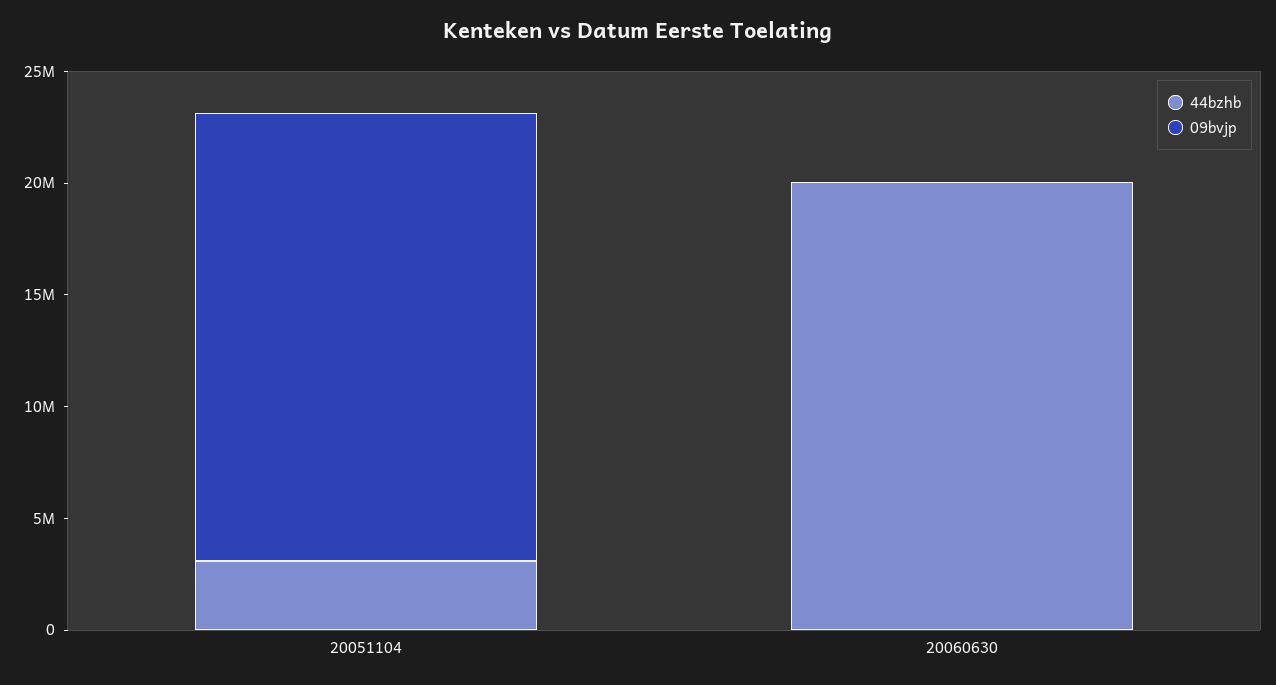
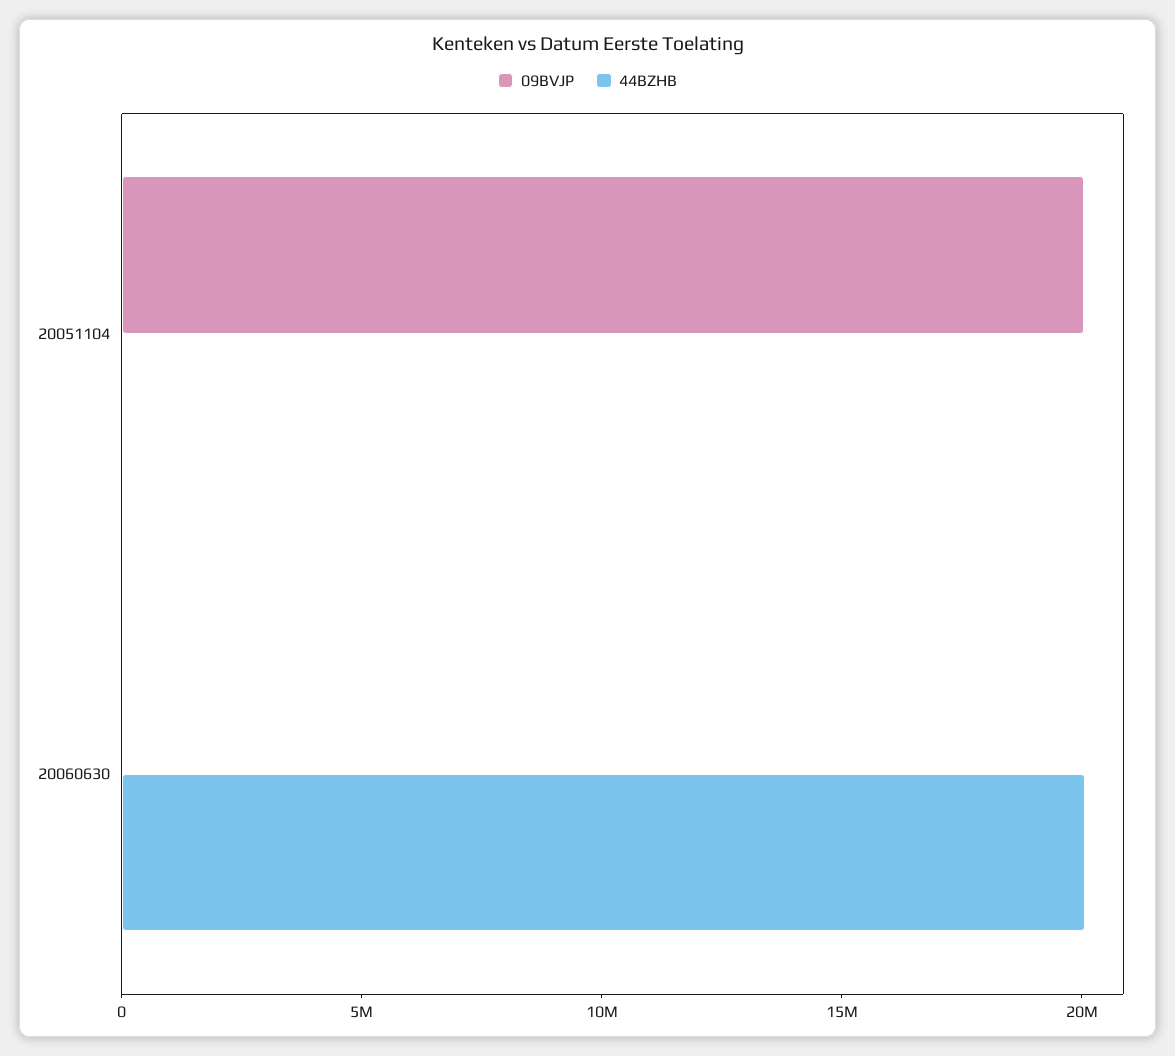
44bzhb, 20051104: 3000000 -> 0

